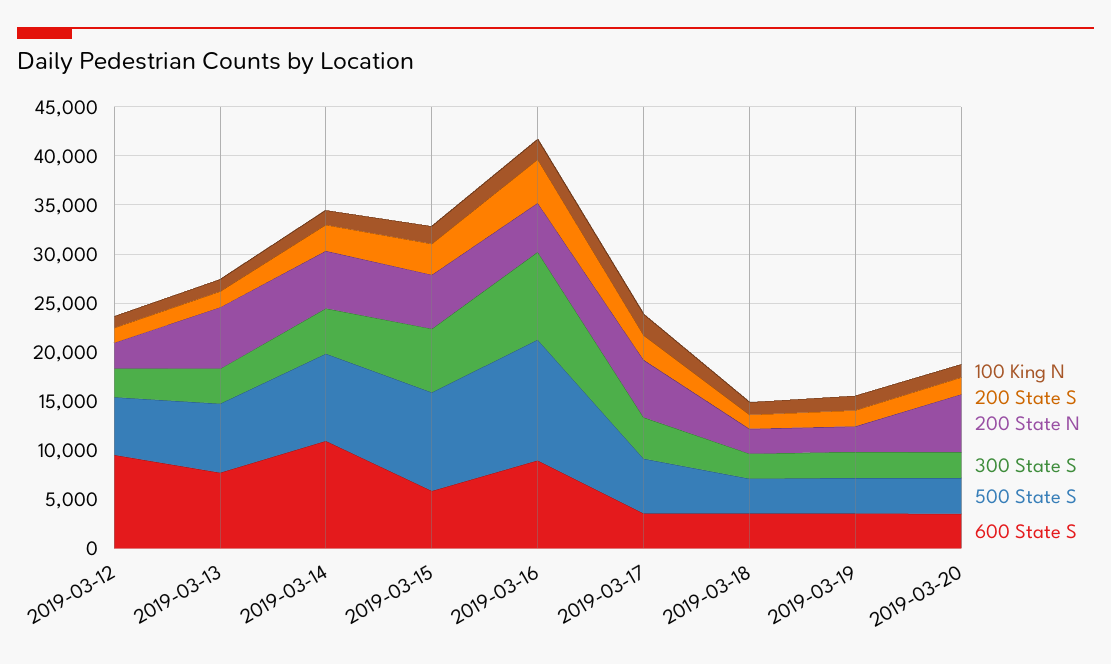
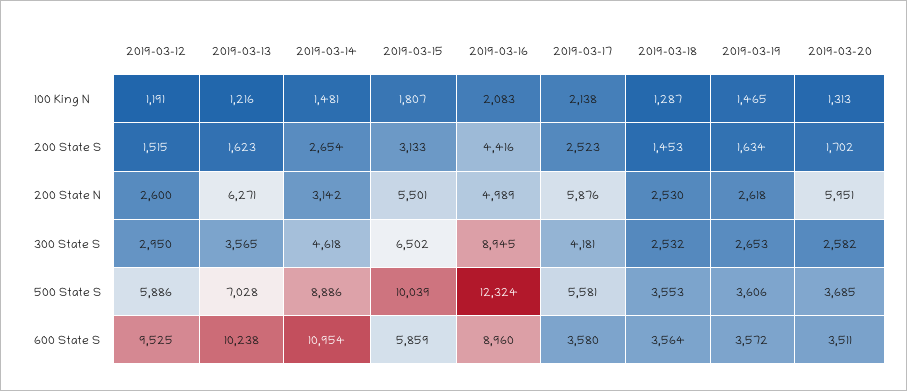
600 State S, 2019-03-13: 8000 -> 10238
200 State N, 2019-03-14: 6000 -> 3142

